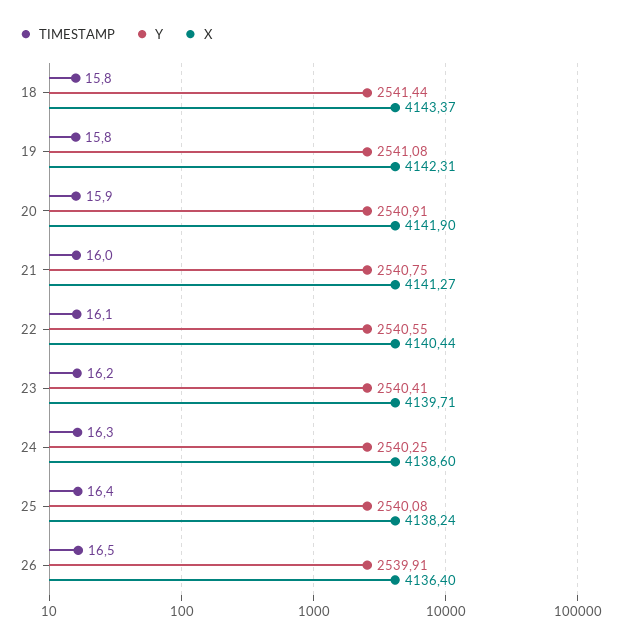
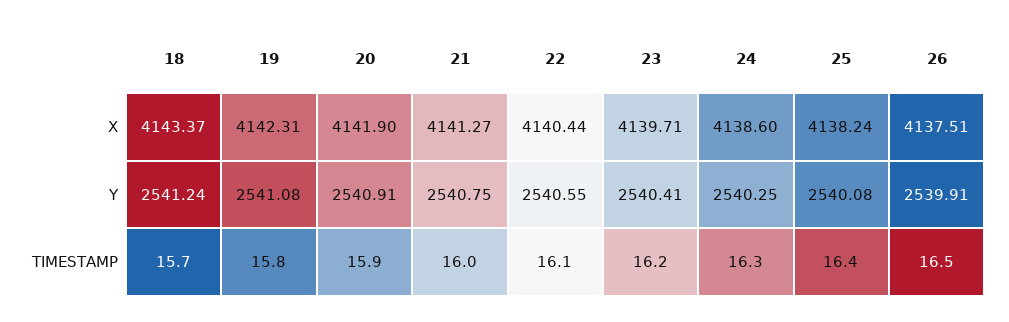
TIMESTAMP, 18: 15.8 -> 15.7
Y, 18: 2541.44 -> 2541.24
X, 26: 4136.4 -> 4137.51

